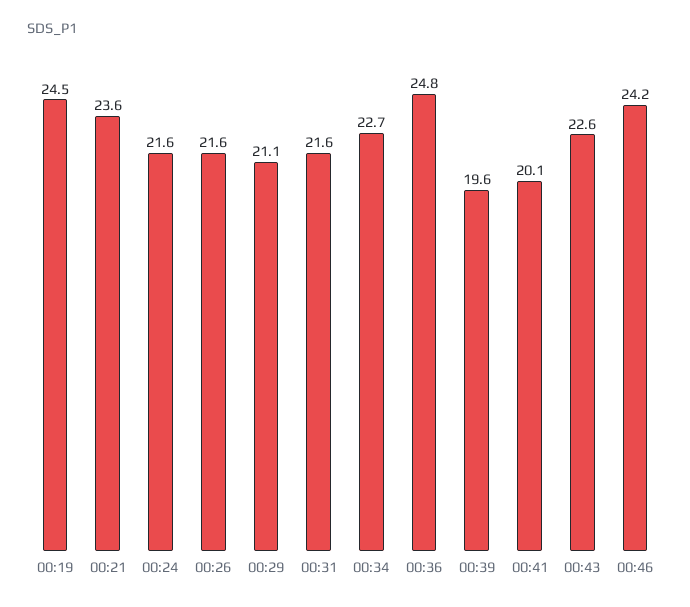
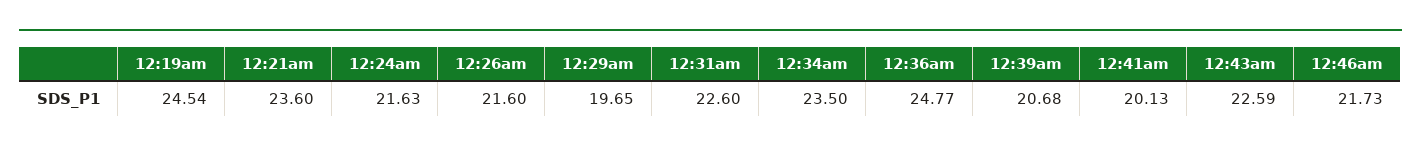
00:29: 21.1 -> 19.65
00:31: 21.6 -> 22.6
00:34: 22.7 -> 23.5
00:39: 19.6 -> 20.68
00:46: 24.2 -> 21.73

